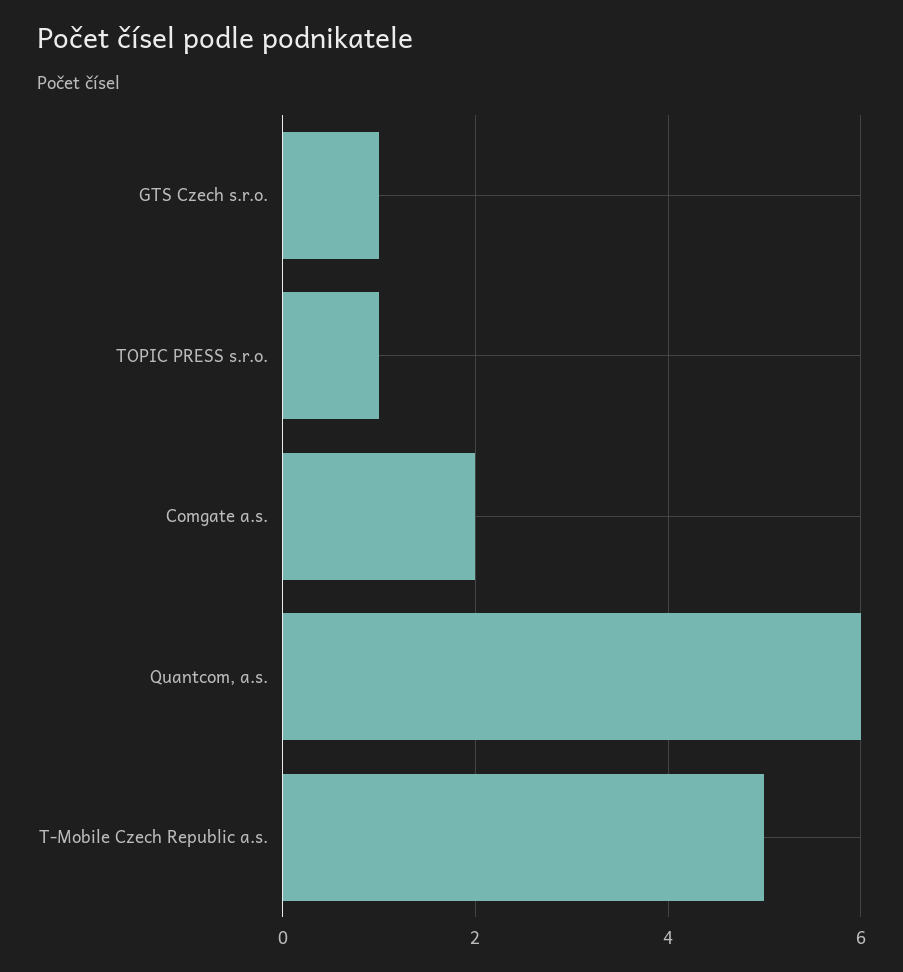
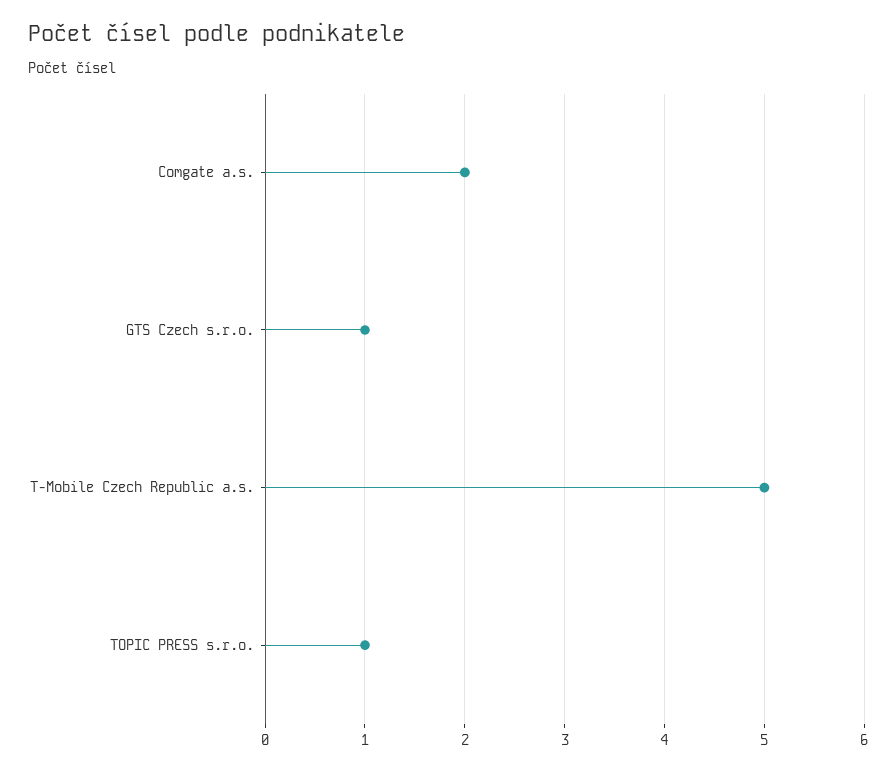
Quantcom, a.s.: 6 -> none

